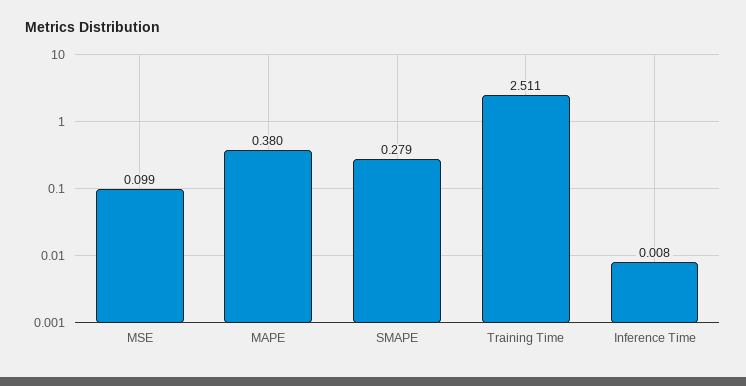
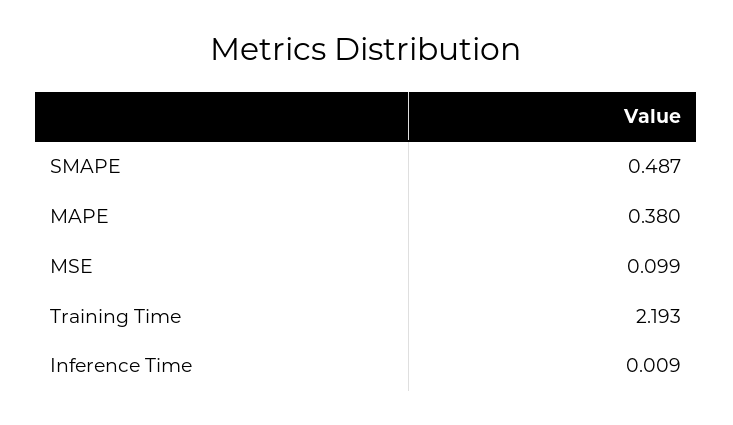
SMAPE: 0.279 -> 0.487
Training Time: 2.511 -> 2.193
Inference Time: 0.008 -> 0.009

